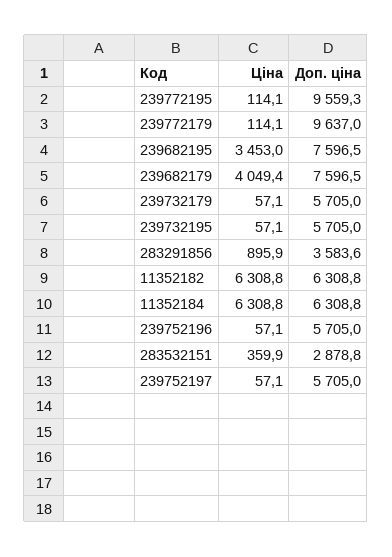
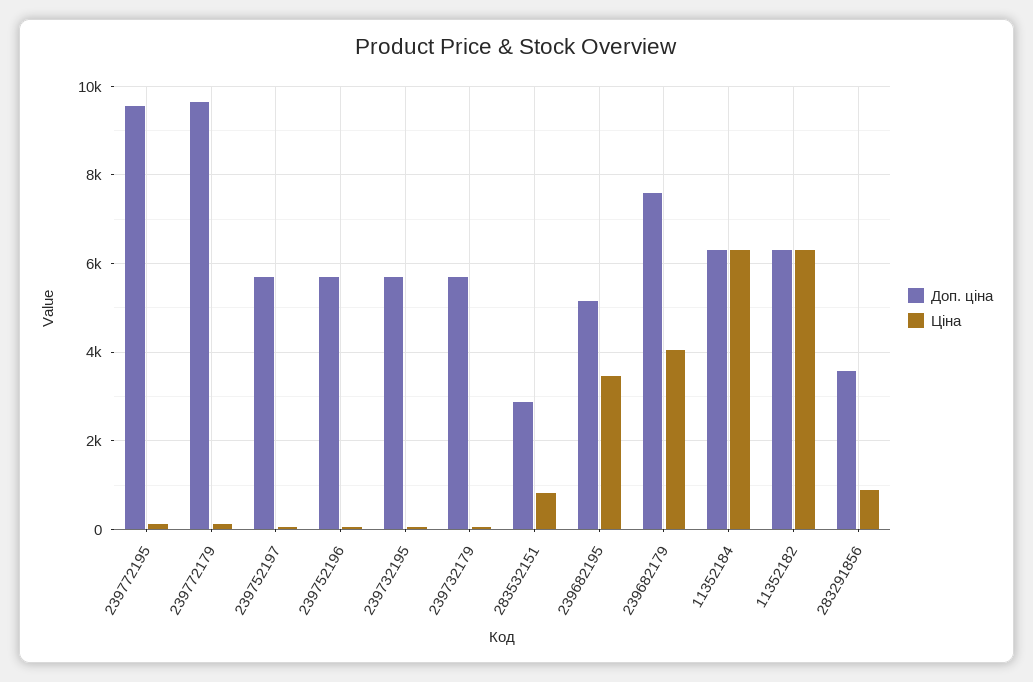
Доп. ціна, 239682195: 7596.5 -> 5200
Ціна, 283532151: 359.9 -> 800

